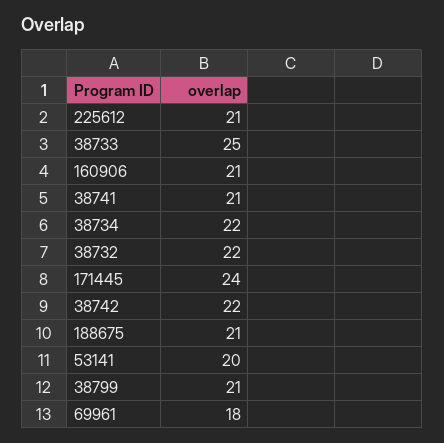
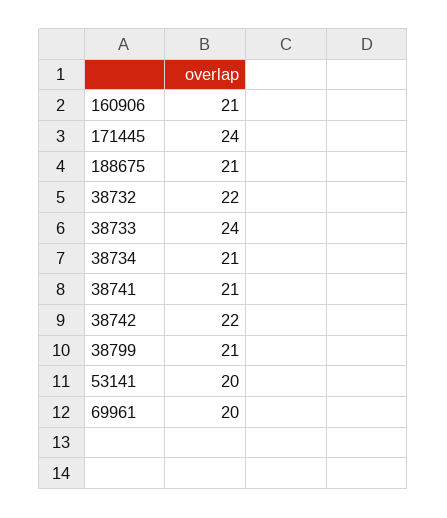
225612: 21 -> none
38733: 25 -> 24
38734: 22 -> 21
69961: 18 -> 20

